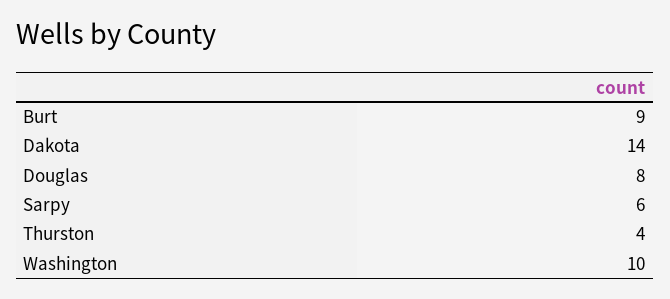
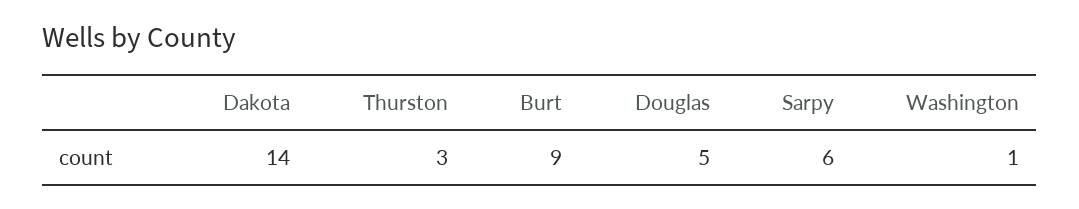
Douglas: 8 -> 5
Thurston: 4 -> 3
Washington: 10 -> 1

